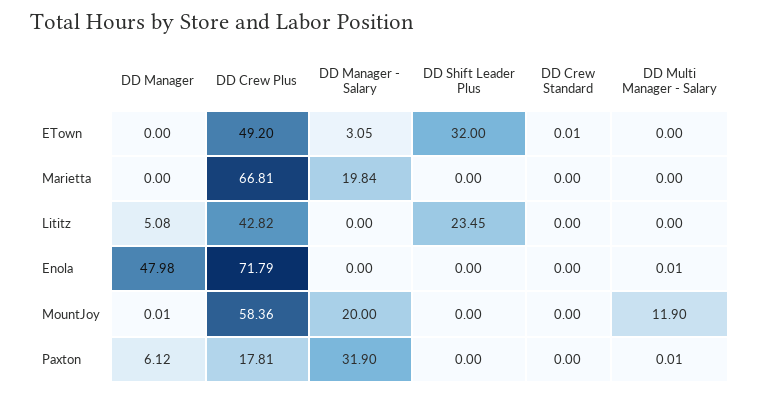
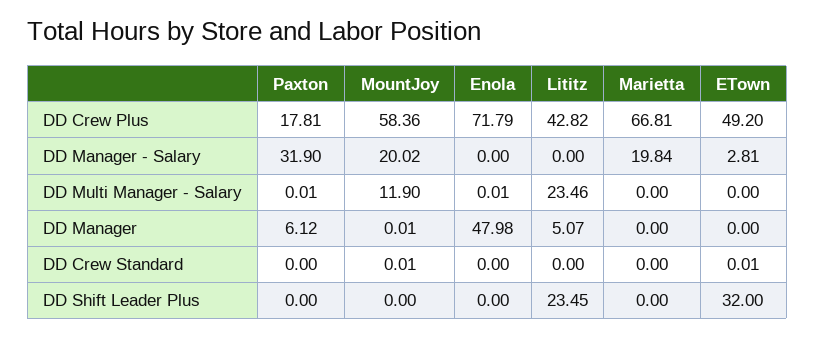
DD Manager - Salary, ETown: 3.05 -> 2.81
DD Manager, Lititz: 5.08 -> 5.07
DD Multi Manager - Salary, Lititz: 0 -> 23.46
DD Manager - Salary, MountJoy: 20 -> 20.02
DD Crew Standard, MountJoy: 0 -> 0.01

